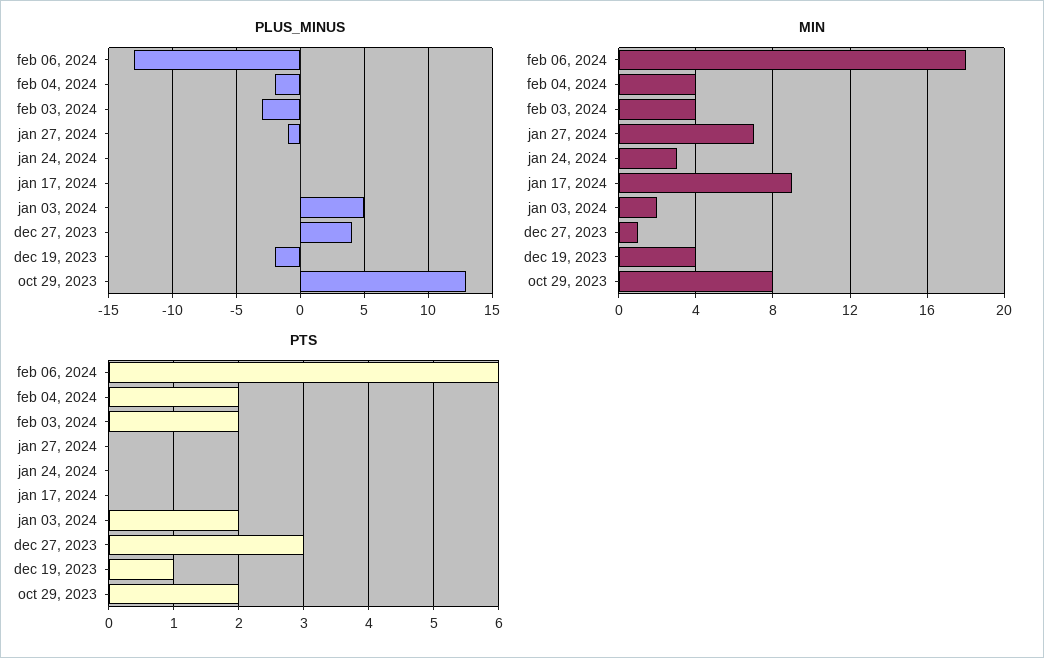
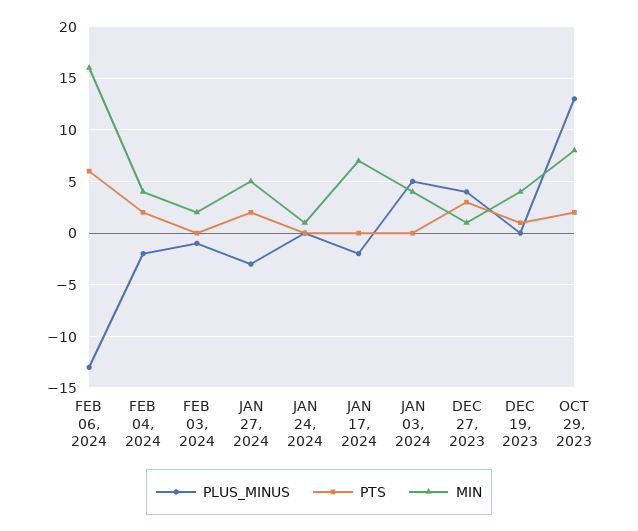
PLUS_MINUS, feb 03, 2024: -3 -> -1
PLUS_MINUS, jan 27, 2024: -1 -> -3
PLUS_MINUS, jan 17, 2024: 0 -> -2
PLUS_MINUS, dec 19, 2023: -2 -> 0
MIN, feb 06, 2024: 18 -> 16
MIN, feb 03, 2024: 4 -> 2
MIN, jan 27, 2024: 7 -> 5
MIN, jan 24, 2024: 3 -> 1
MIN, jan 17, 2024: 9 -> 7
MIN, jan 03, 2024: 2 -> 4
PTS, feb 03, 2024: 2 -> 0
PTS, jan 27, 2024: 0 -> 2
PTS, jan 03, 2024: 2 -> 0

